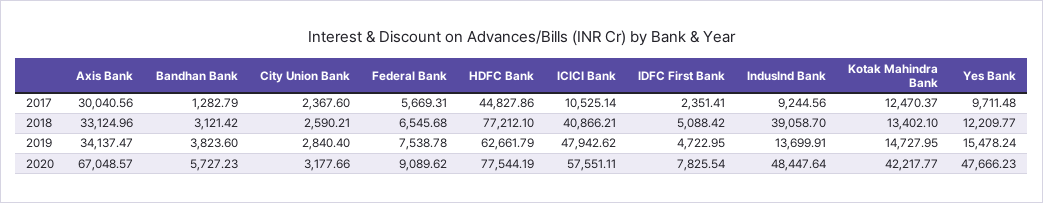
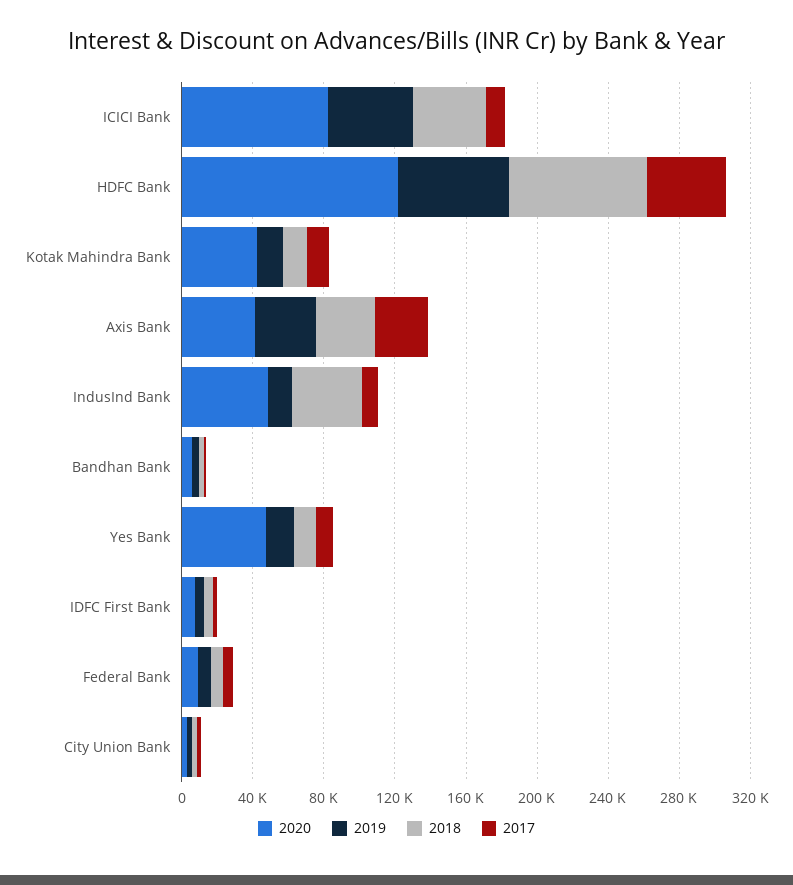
2020, Axis Bank: 67048.57 -> 40000
2020, HDFC Bank: 77544.19 -> 120000
2020, ICICI Bank: 57551.11 -> 80000

